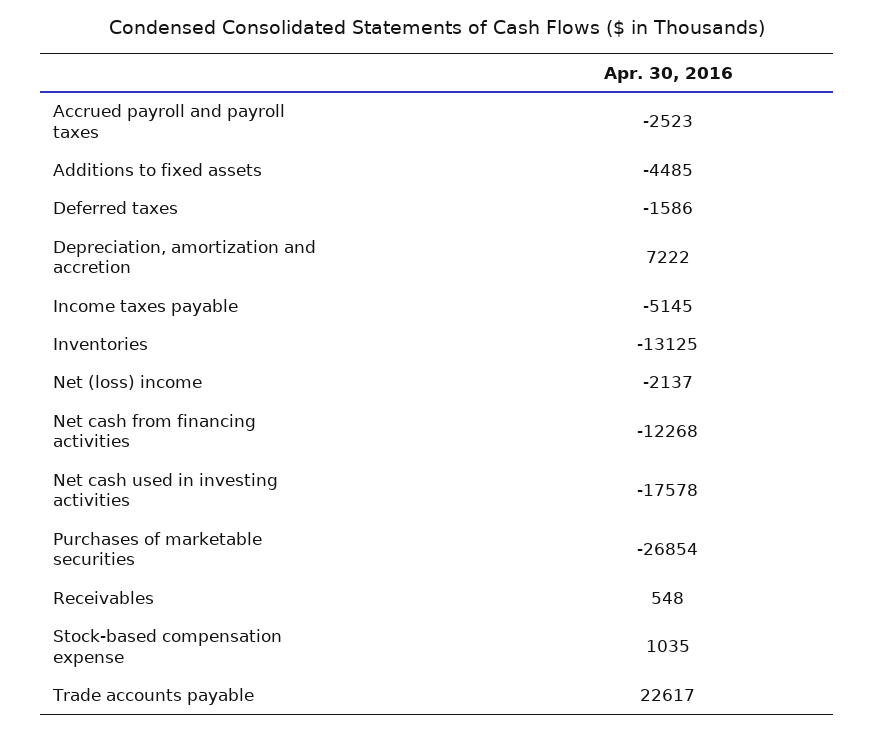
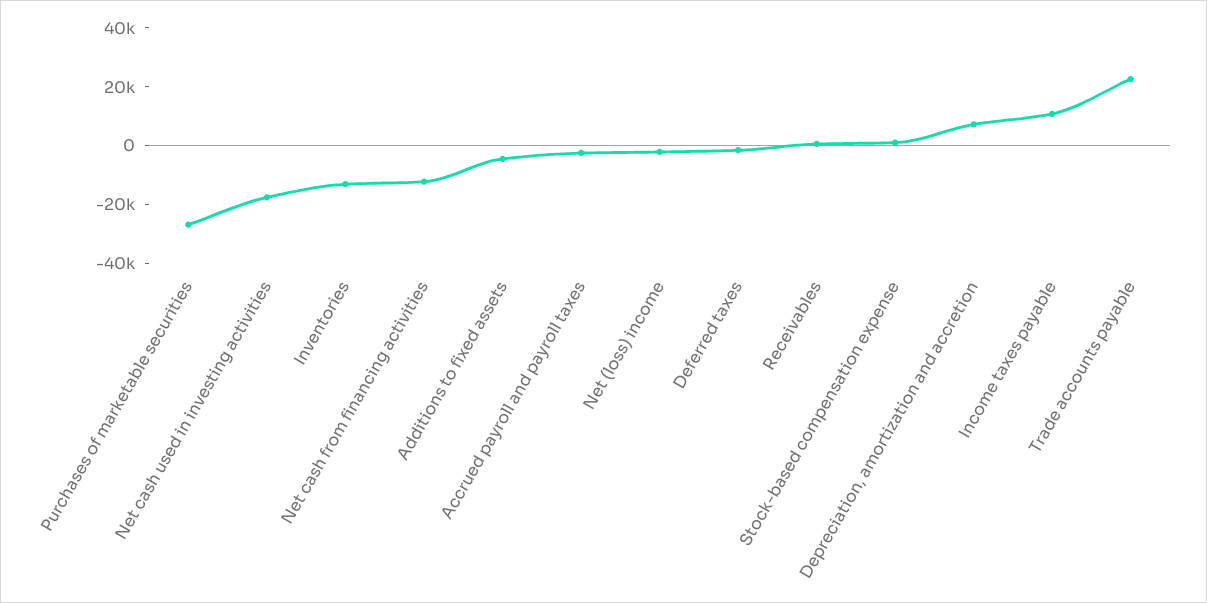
Income taxes payable: -5145 -> 10000

